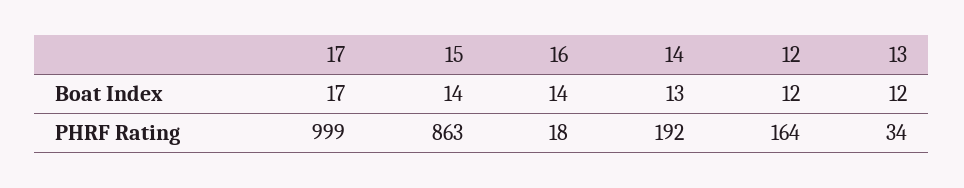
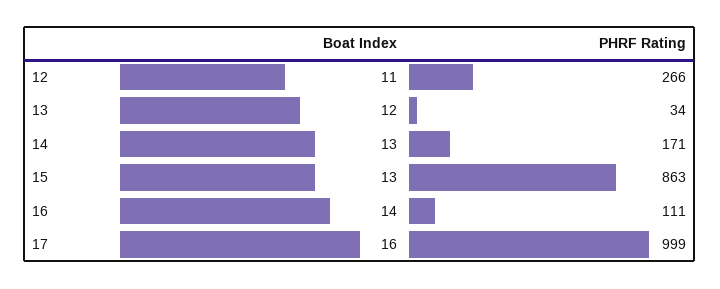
17, Boat Index: 17 -> 16
15, Boat Index: 14 -> 13
12, Boat Index: 12 -> 11
16, PHRF Rating: 18 -> 111
14, PHRF Rating: 192 -> 171
12, PHRF Rating: 164 -> 266

